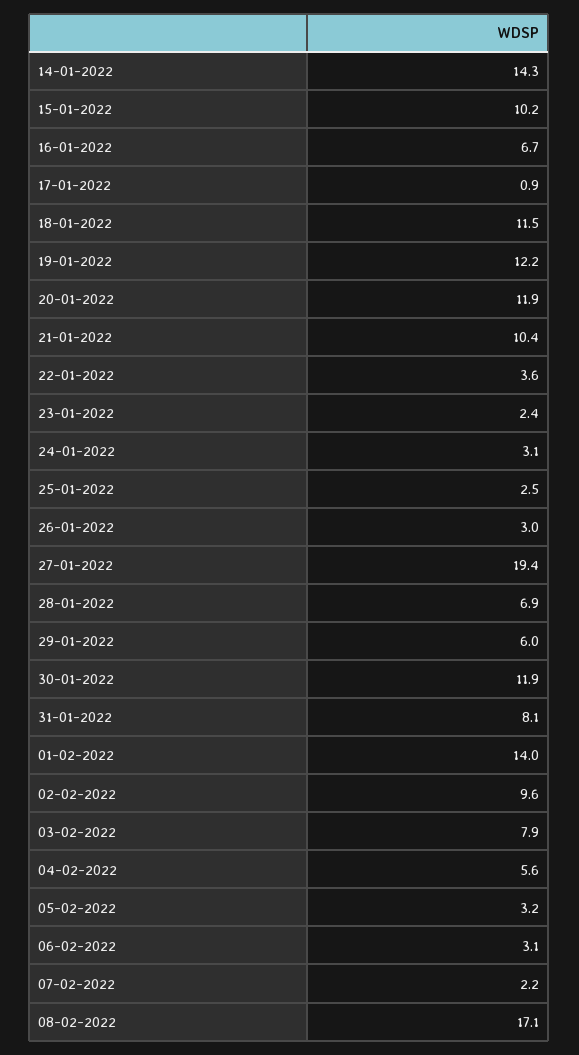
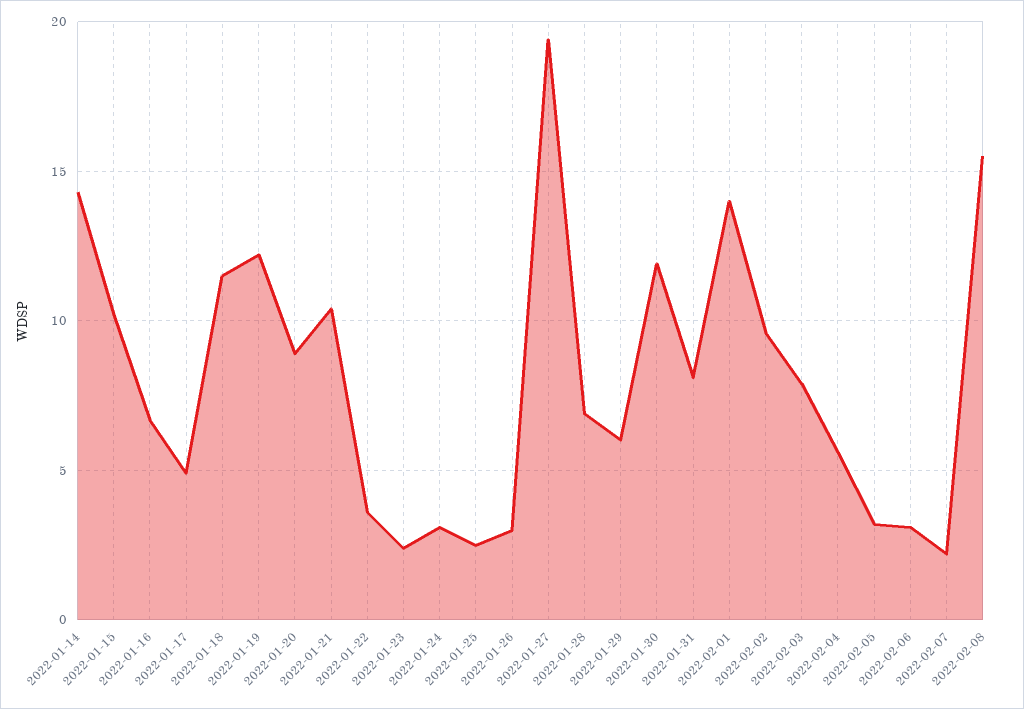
17-01-2022: 0.9 -> 5
20-01-2022: 11.9 -> 9
08-02-2022: 17.1 -> 15.5

